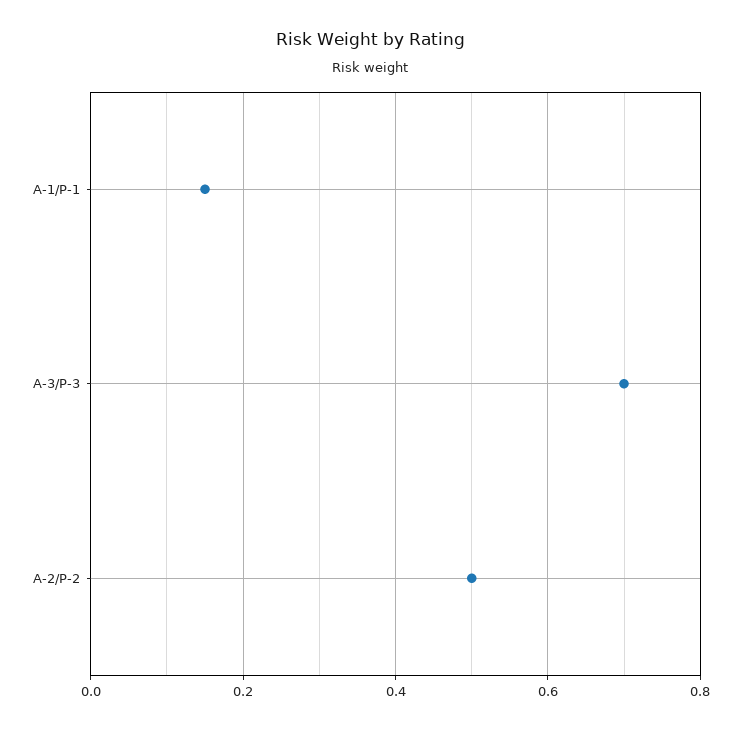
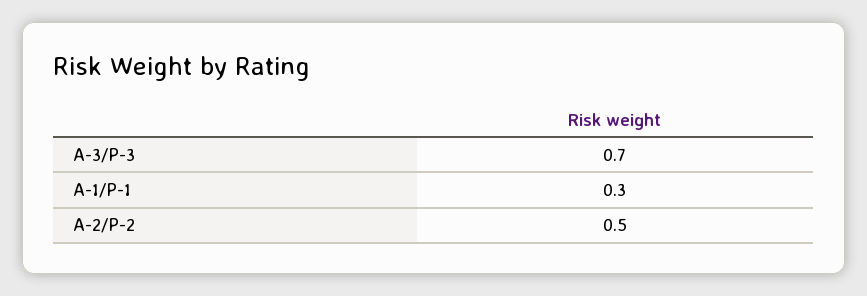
A-1/P-1: 0.15 -> 0.3

